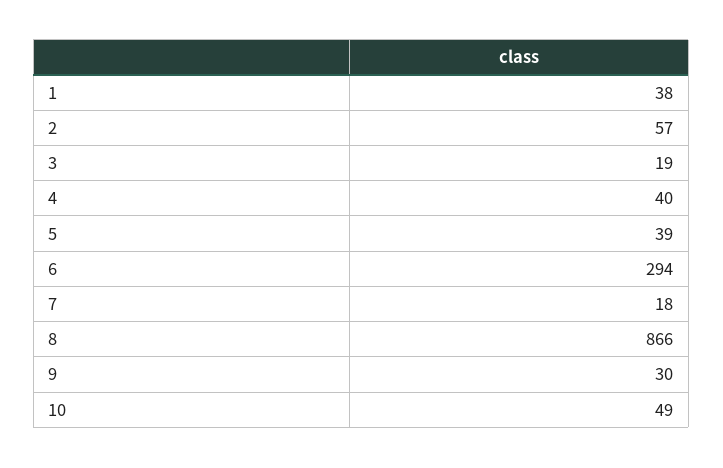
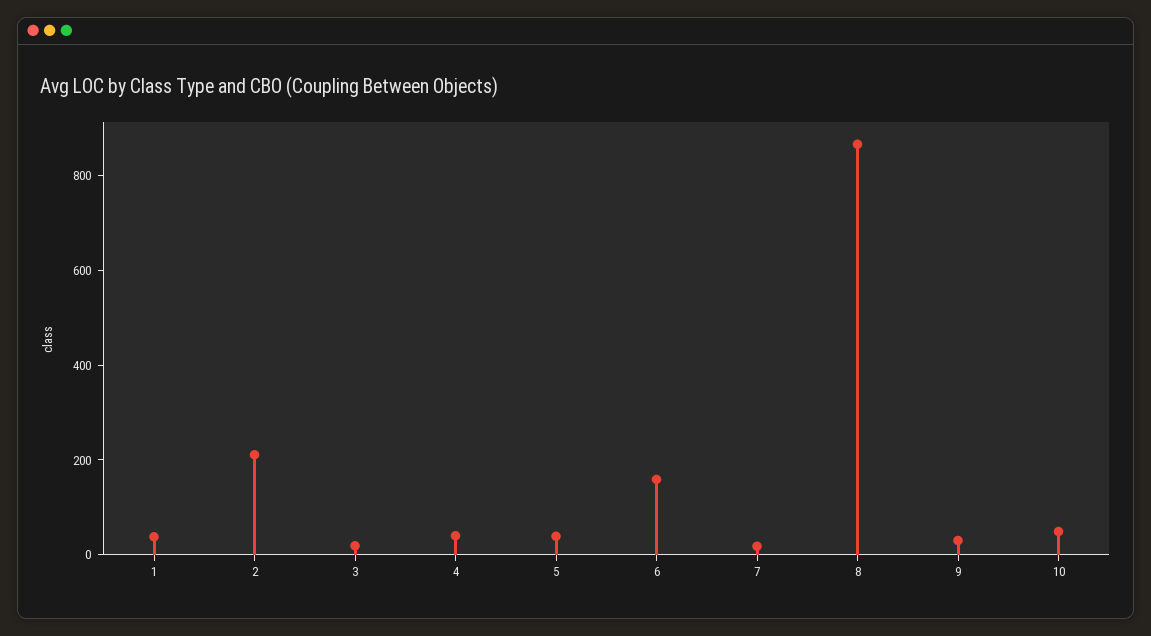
2: 57 -> 200
6: 294 -> 150

